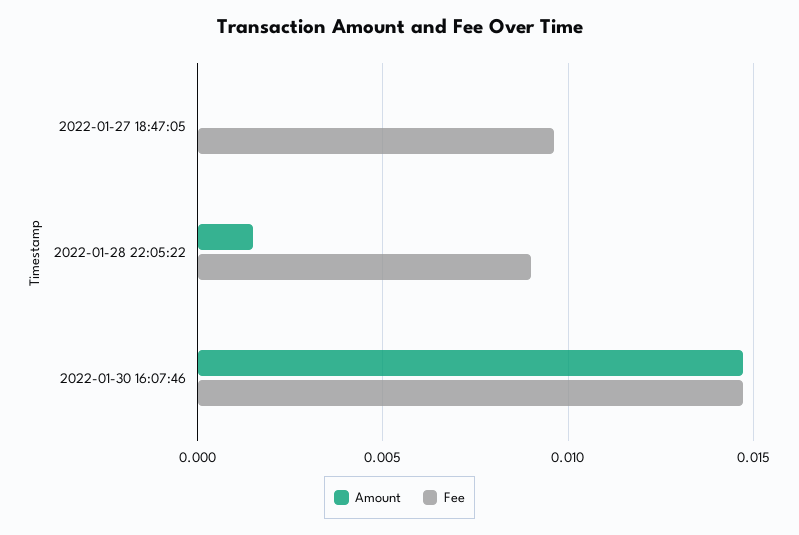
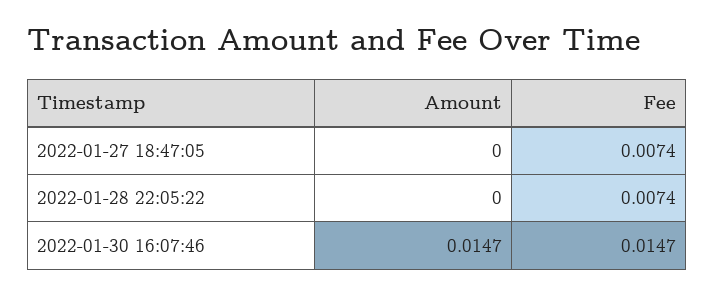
Fee, 2022-01-27 18:47:05: 0.0095 -> 0.0074
Amount, 2022-01-28 22:05:22: 0.0015 -> 0
Fee, 2022-01-28 22:05:22: 0.009 -> 0.0074

